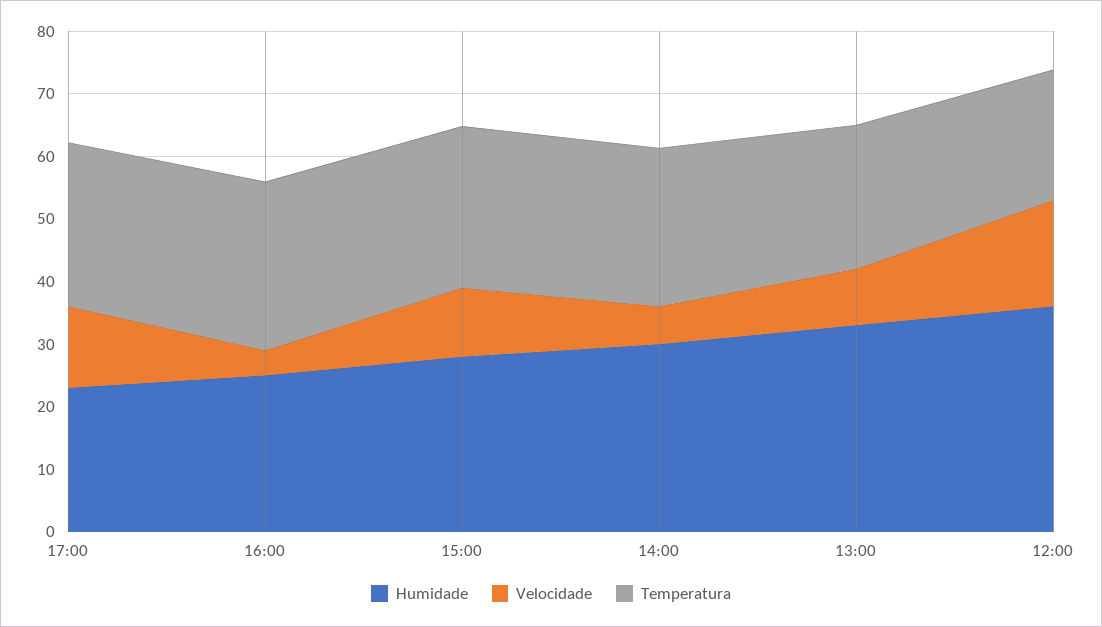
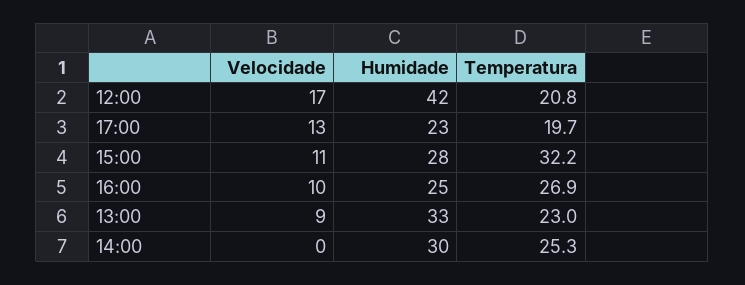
Temperatura, 17:00: 26 -> 19.7
Velocidade, 16:00: 4 -> 10
Temperatura, 15:00: 26 -> 32.2
Velocidade, 14:00: 6 -> 0
Humidade, 12:00: 36 -> 42

